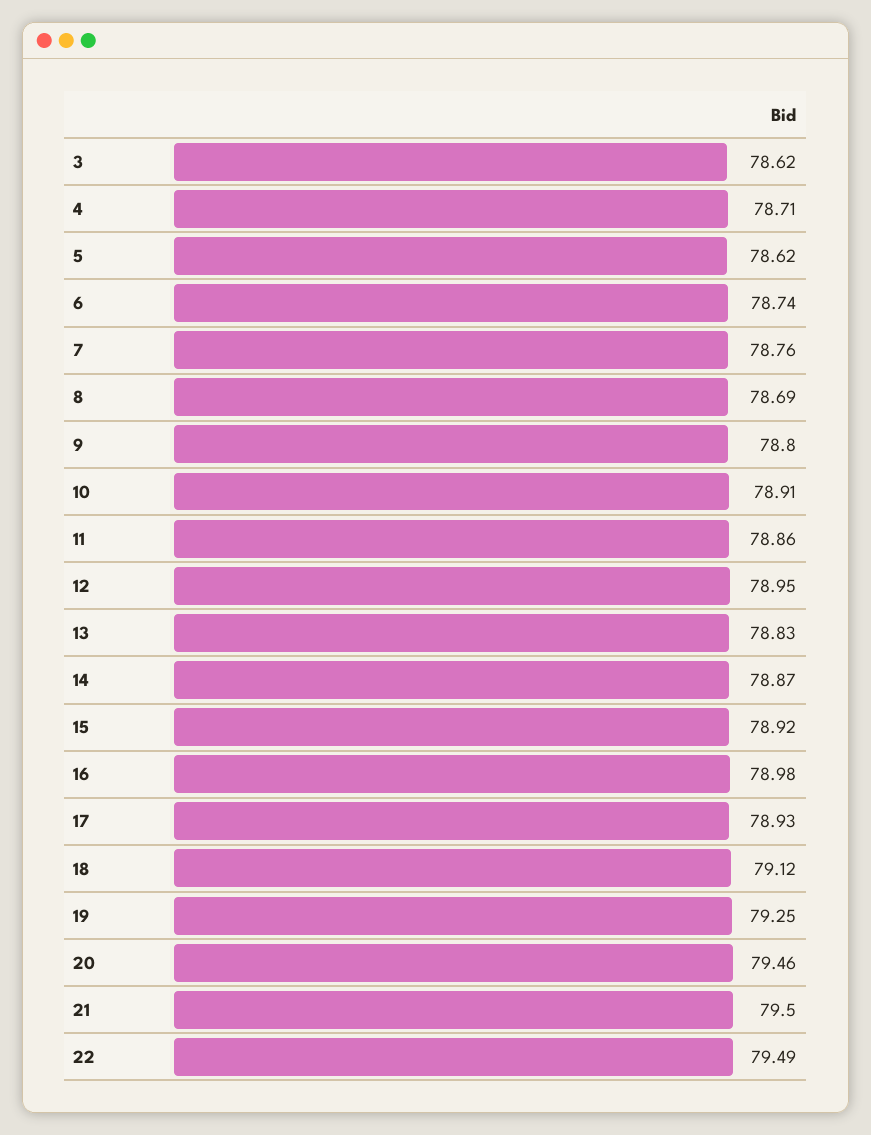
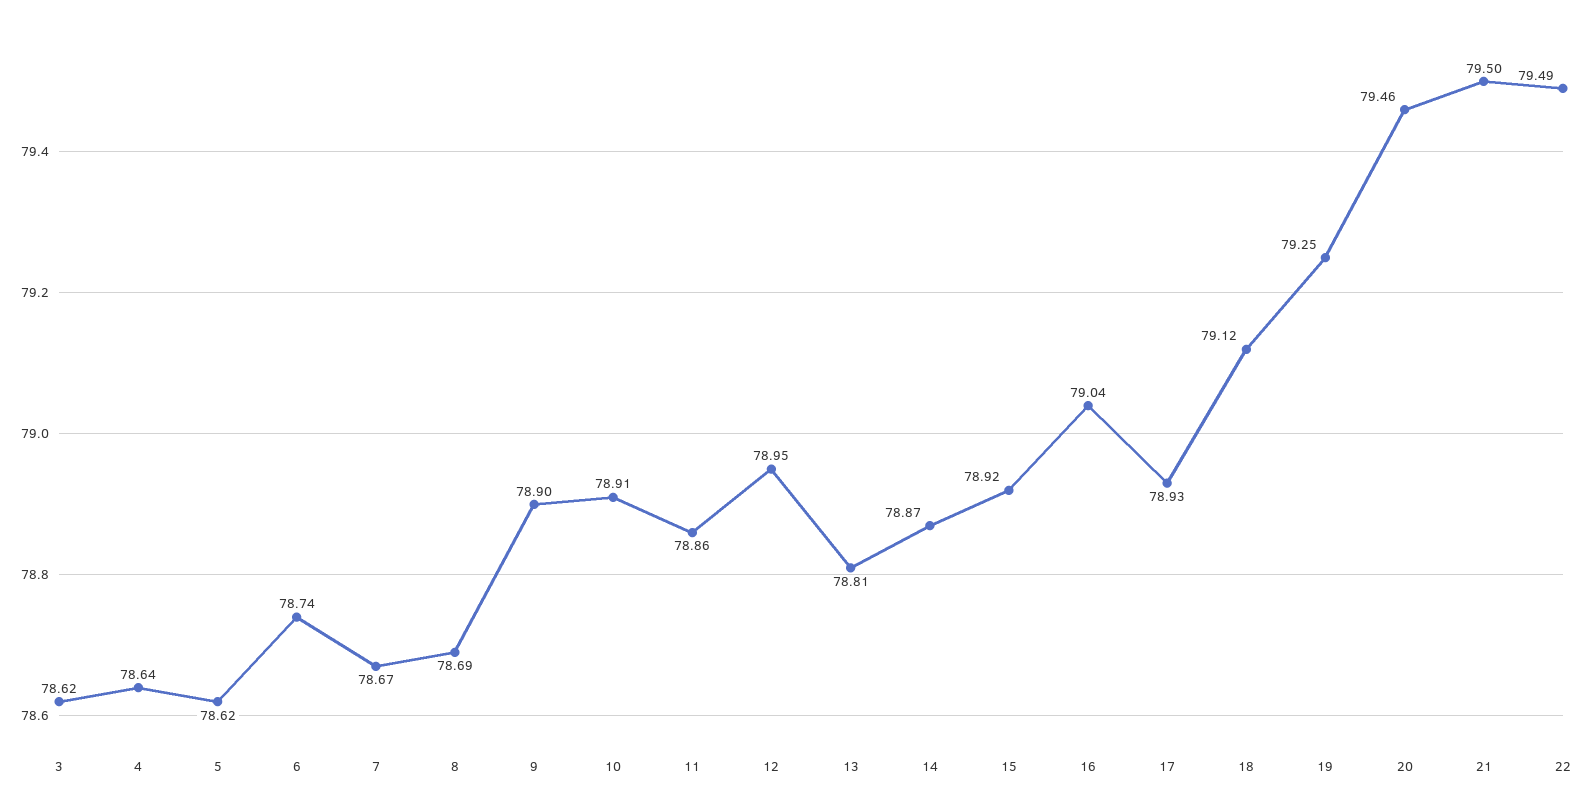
4: 78.71 -> 78.64
7: 78.76 -> 78.67
9: 78.8 -> 78.9
13: 78.83 -> 78.81
16: 78.98 -> 79.04

